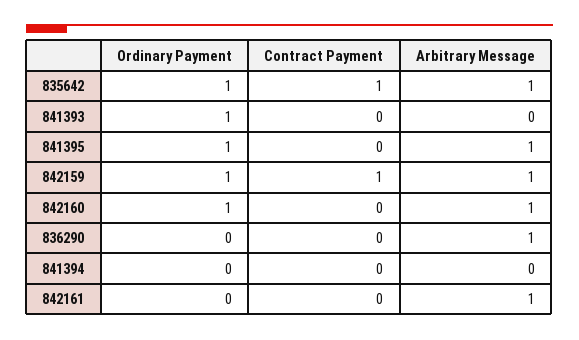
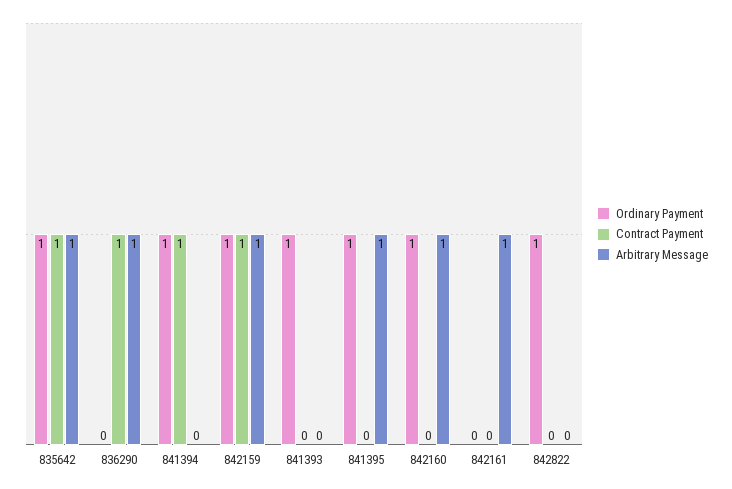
Contract Payment, 836290: 0 -> 1
Ordinary Payment, 841394: 0 -> 1
Contract Payment, 841394: 0 -> 1
Ordinary Payment, 842822: none -> 1
Contract Payment, 842822: none -> 0
Arbitrary Message, 842822: none -> 0

